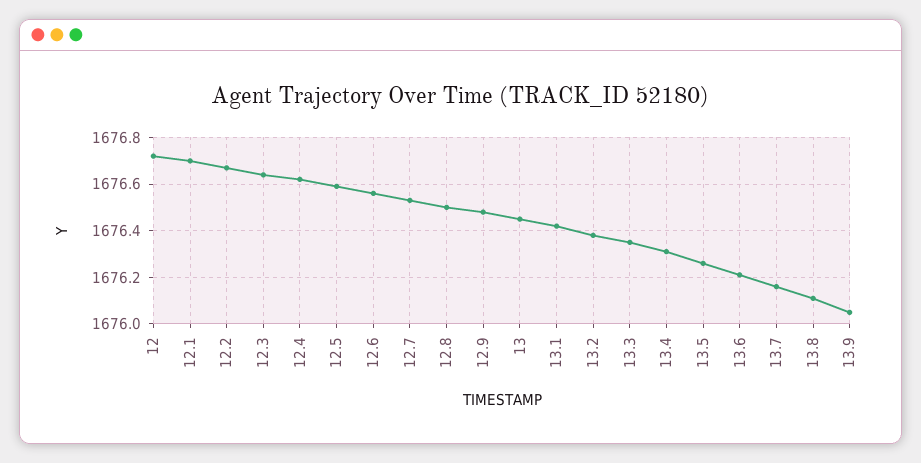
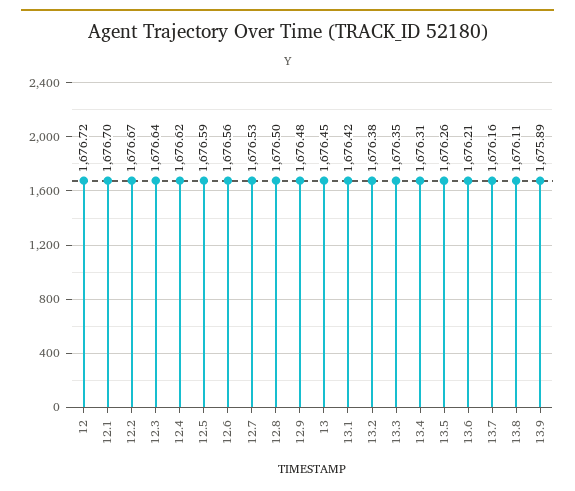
13.9: 1676.05 -> 1675.89

